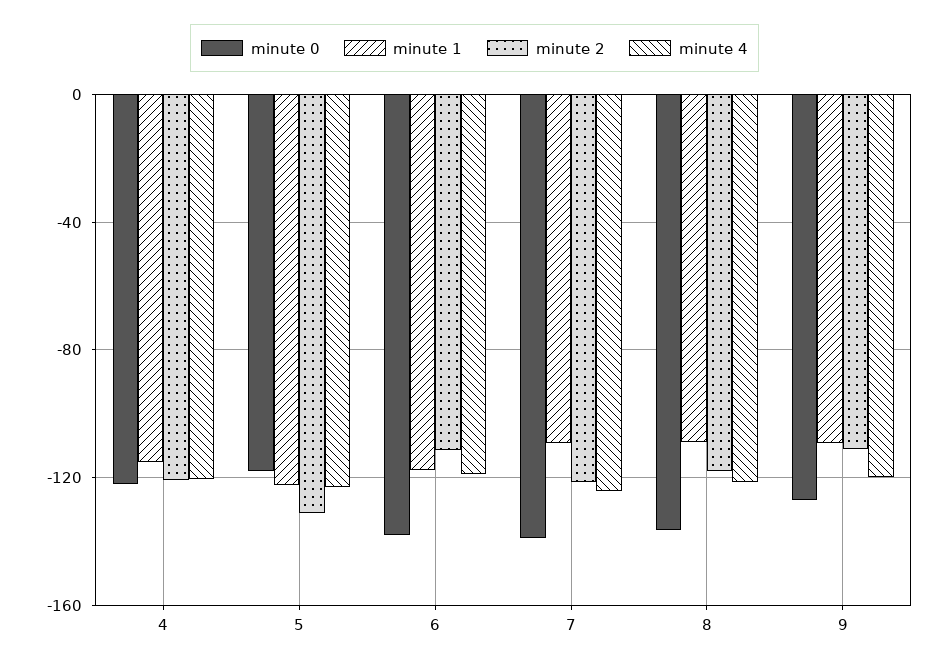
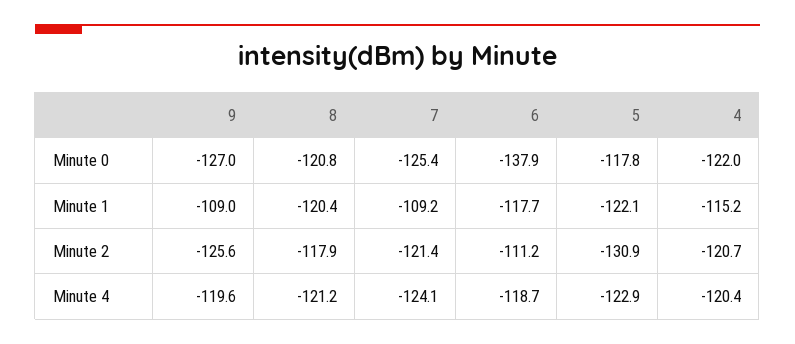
minute 0, 7: -140 -> -125.4
minute 0, 8: -135 -> -120.8
minute 1, 8: -110 -> -120.4
minute 2, 9: -110 -> -125.6

